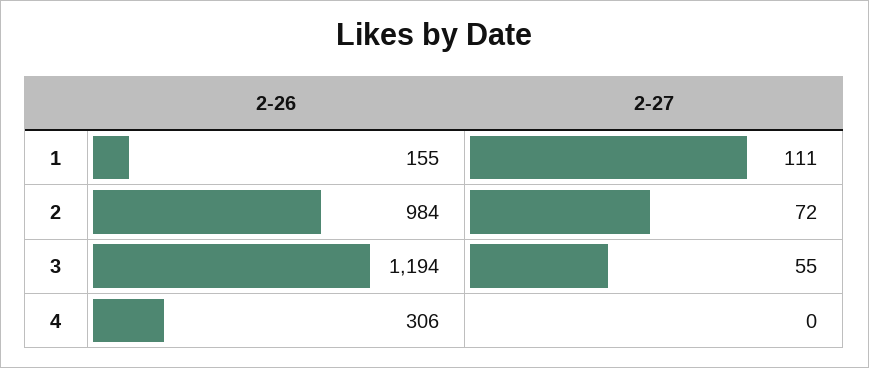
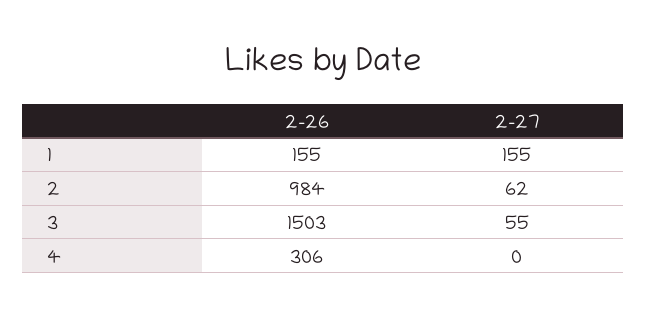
2-27, 1: 111 -> 155
2-27, 2: 72 -> 62
2-26, 3: 1194 -> 1503

